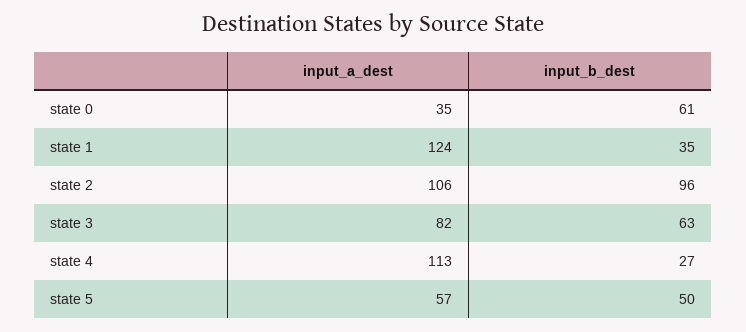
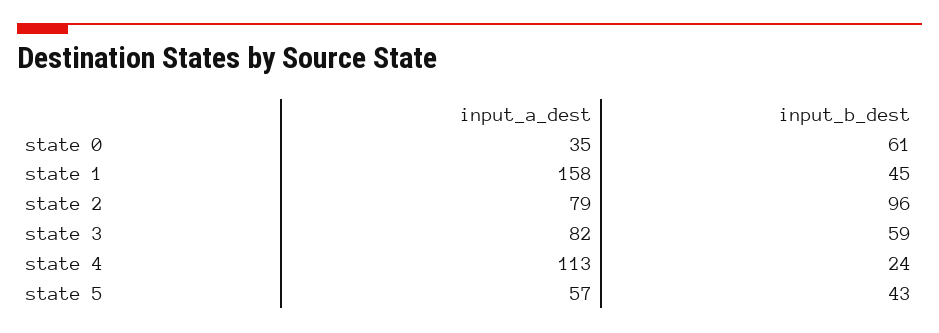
input_a_dest, state 1: 124 -> 158
input_b_dest, state 1: 35 -> 45
input_a_dest, state 2: 106 -> 79
input_b_dest, state 3: 63 -> 59
input_b_dest, state 4: 27 -> 24
input_b_dest, state 5: 50 -> 43

